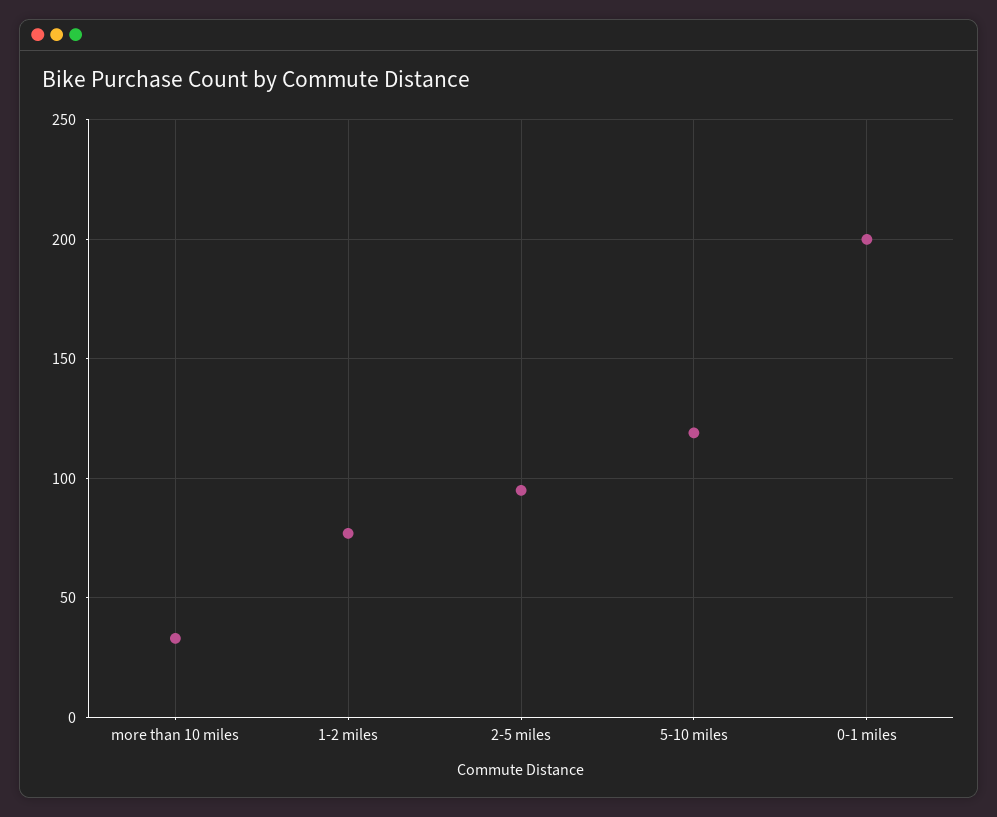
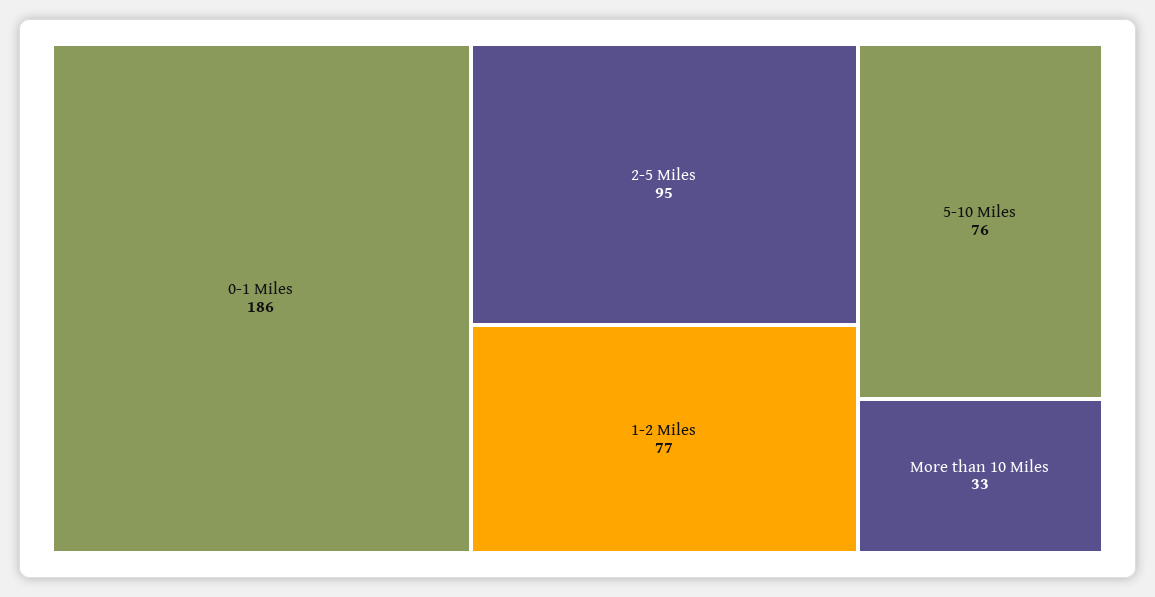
5-10 miles: 120 -> 76
0-1 miles: 200 -> 186

